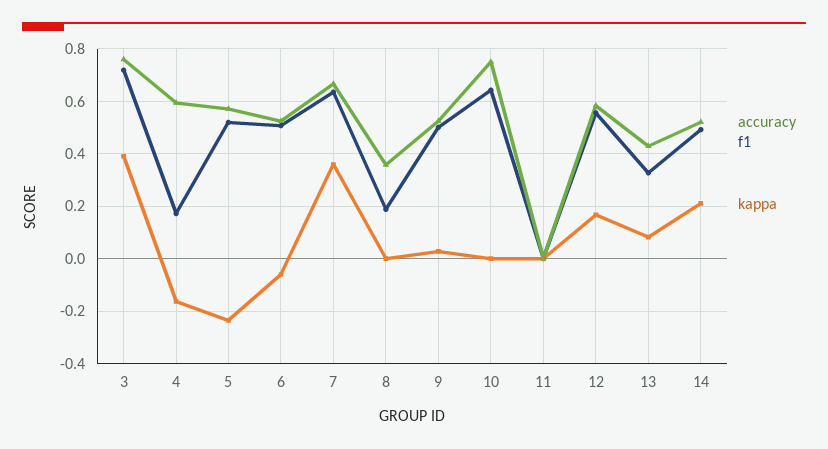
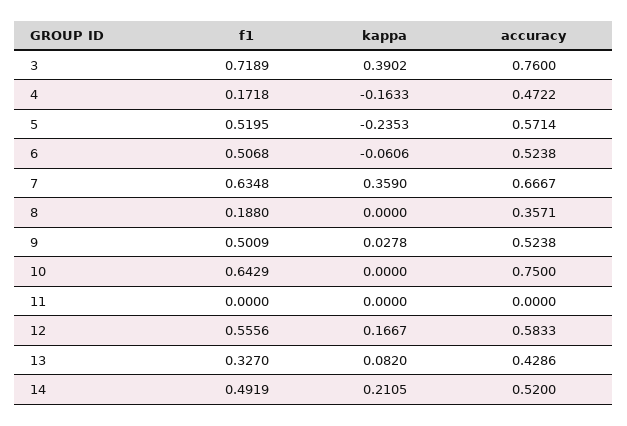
accuracy, 4: 0.6 -> 0.4722

